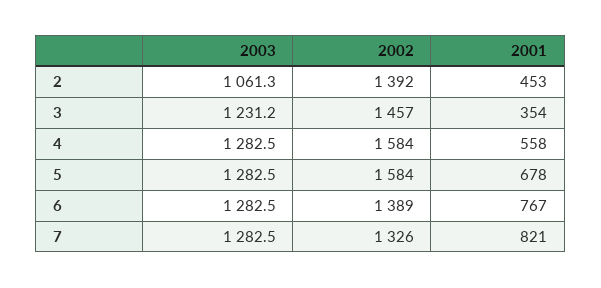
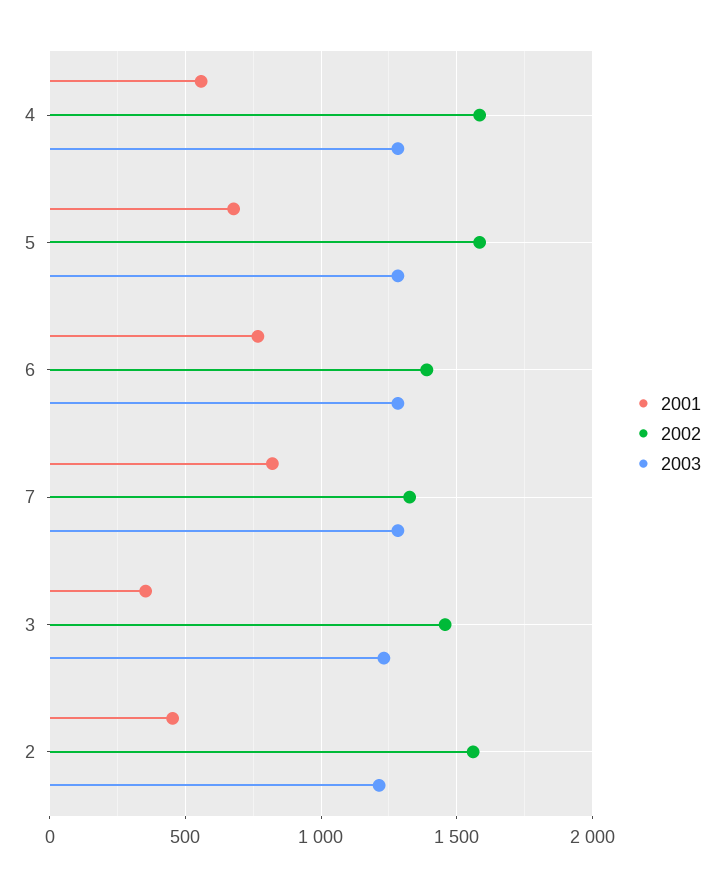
2003, 2: 1061.3 -> 1200
2002, 2: 1392 -> 1550

